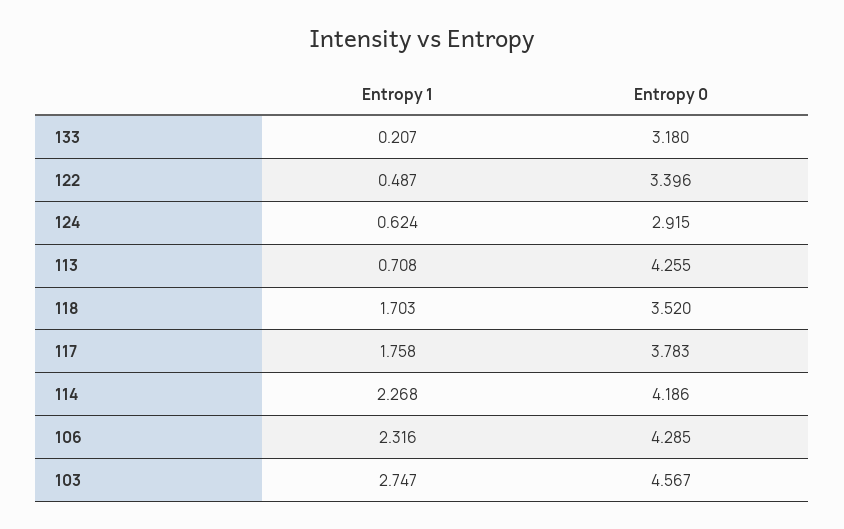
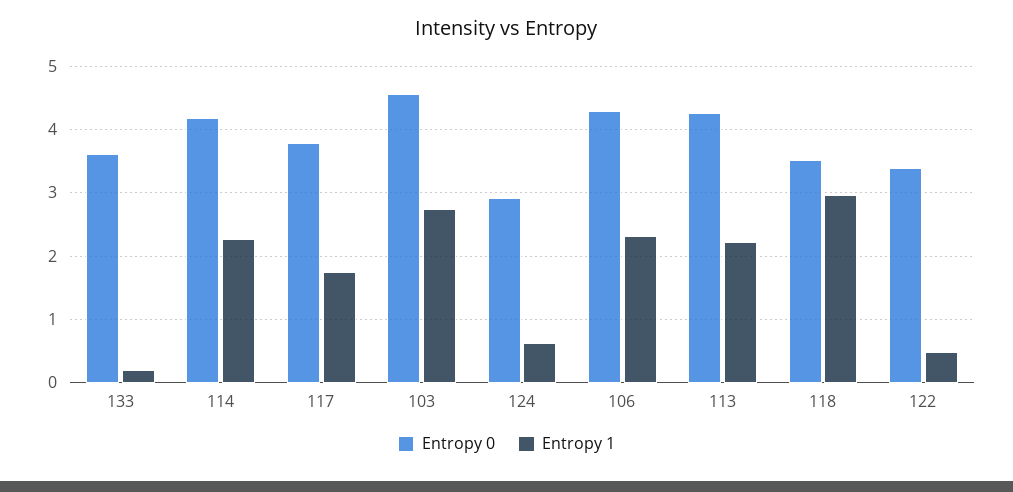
Entropy 0, 133: 3.18 -> 3.6
Entropy 1, 113: 0.708 -> 2.2
Entropy 1, 118: 1.703 -> 3

